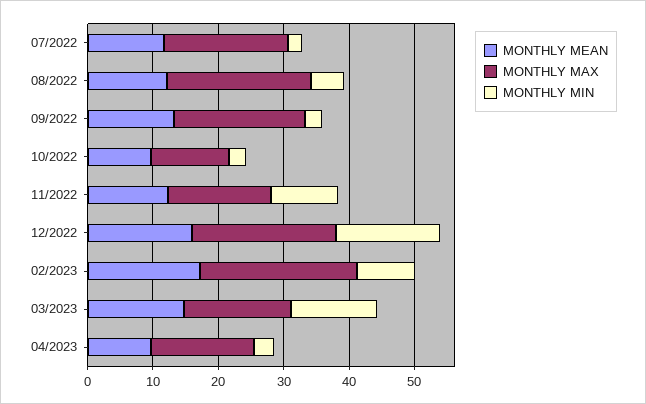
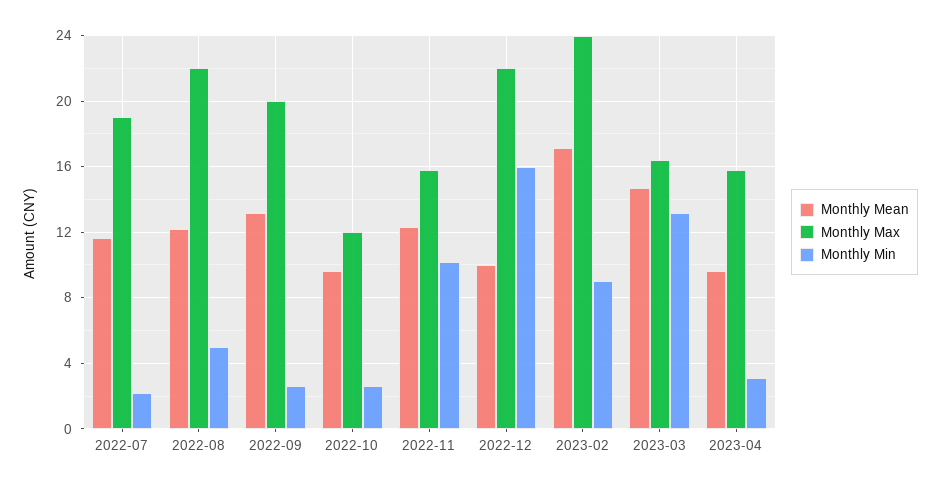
MONTHLY MEAN, 12/2022: 16 -> 10

